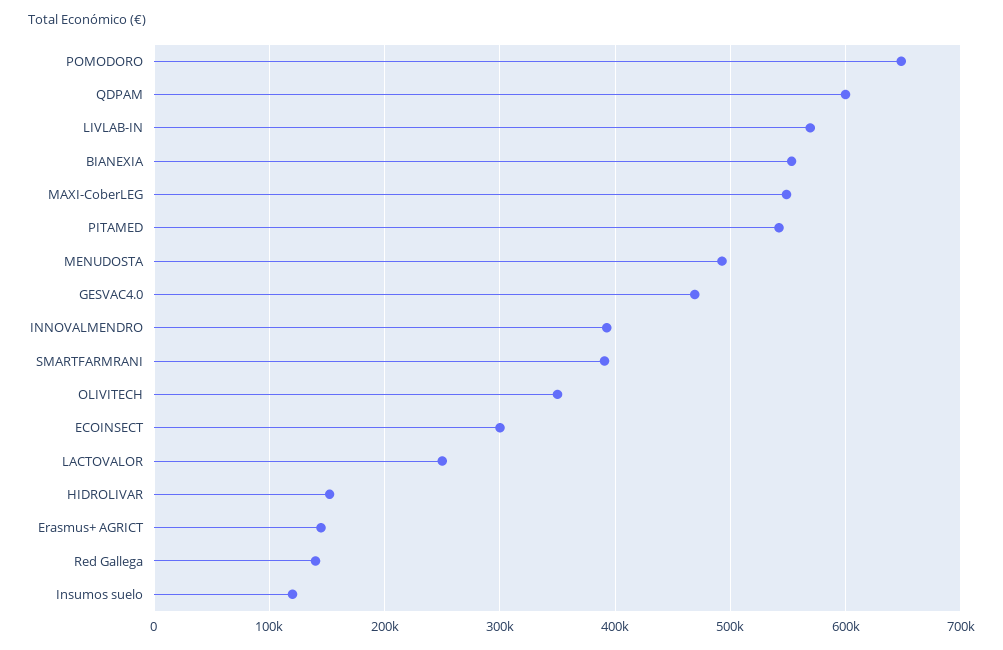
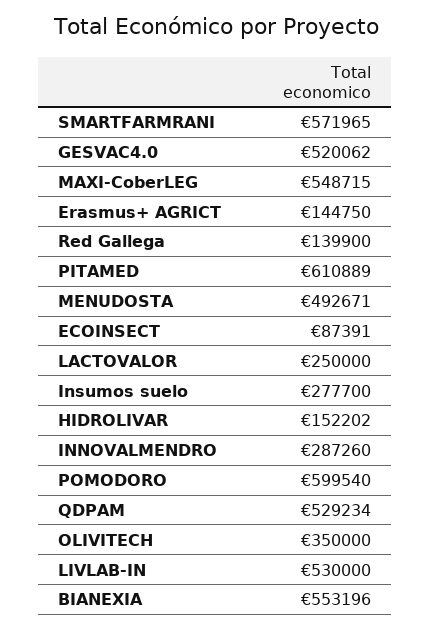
POMODORO: 650000 -> 599540
QDPAM: 600000 -> 529234
LIVLAB-IN: 570000 -> 530000
PITAMED: 540000 -> 610889
GESVAC4.0: 470000 -> 520062
INNOVALMENDRO: 390000 -> 287260
SMARTFARMRANI: 390000 -> 571965
ECOINSECT: 300000 -> 87391
Insumos suelo: 120000 -> 277700

